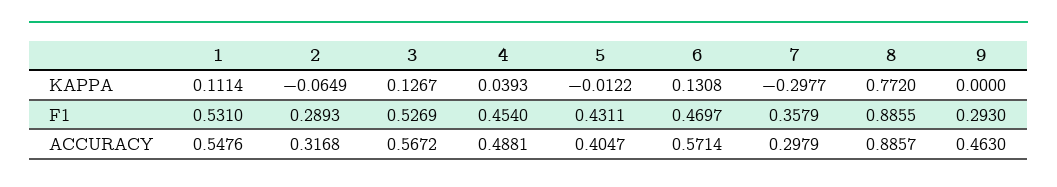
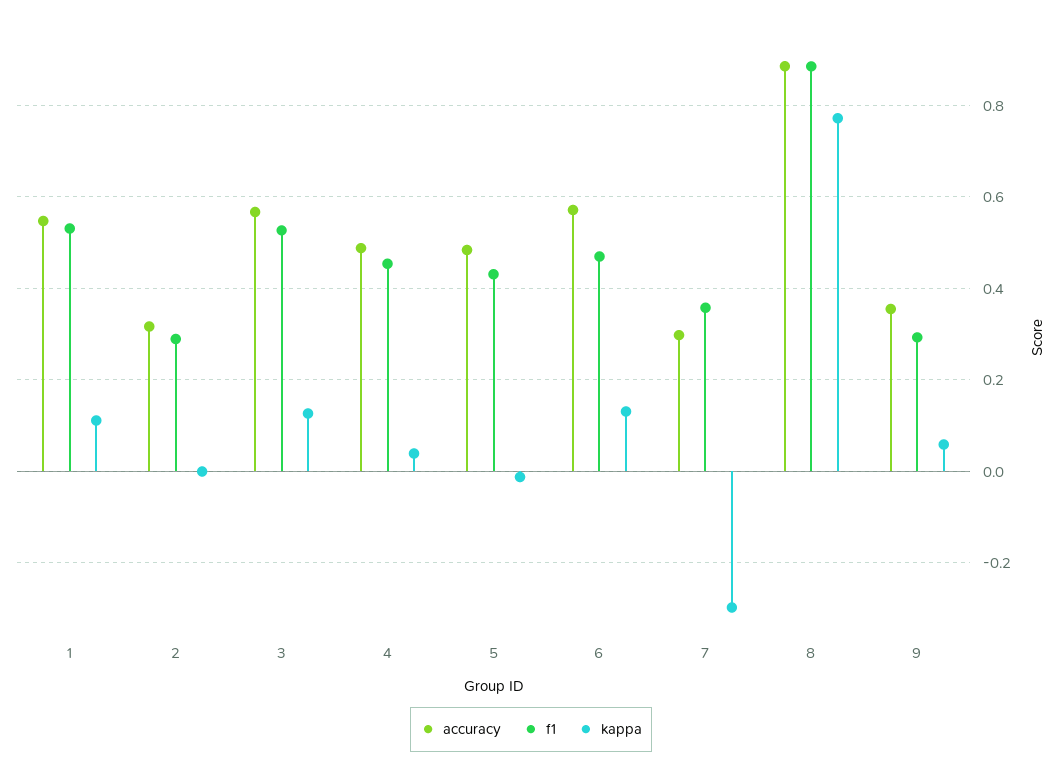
KAPPA, 2: -0.0649 -> 0
KAPPA, 9: 0 -> 0.06
ACCURACY, 5: 0.4047 -> 0.48
ACCURACY, 9: 0.463 -> 0.36

